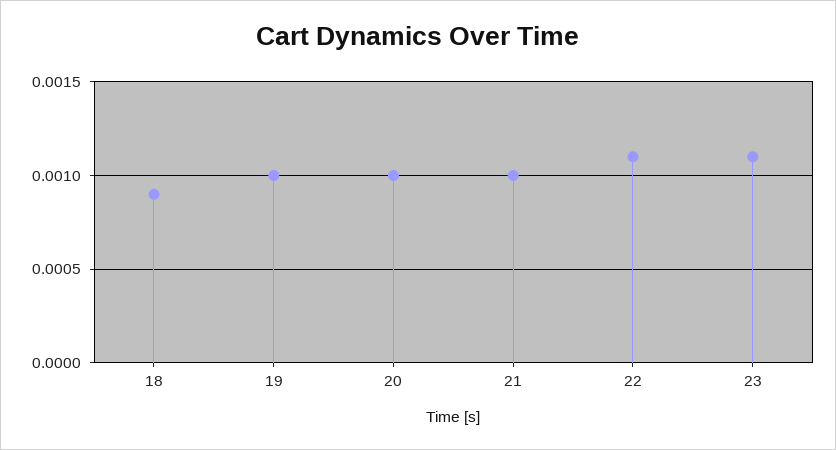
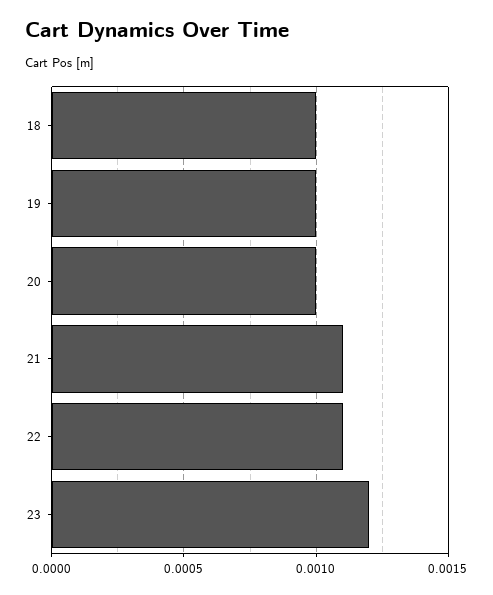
18: 0.0009 -> 0.001
21: 0.001 -> 0.0011
23: 0.0011 -> 0.0012

